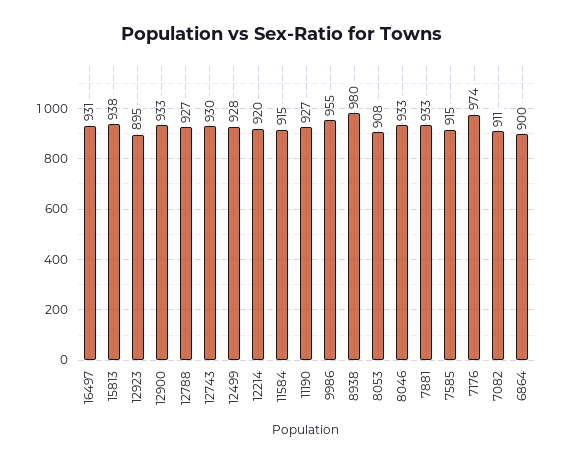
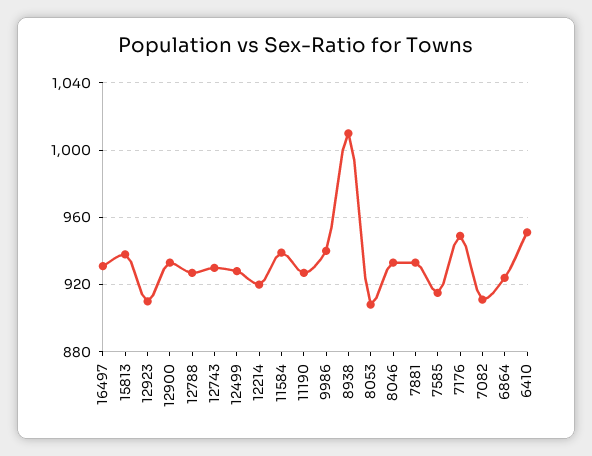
12923: 895 -> 910
11584: 915 -> 940
9986: 955 -> 940
8938: 980 -> 1010
7176: 974 -> 950
6864: 900 -> 925
6410: none -> 950

